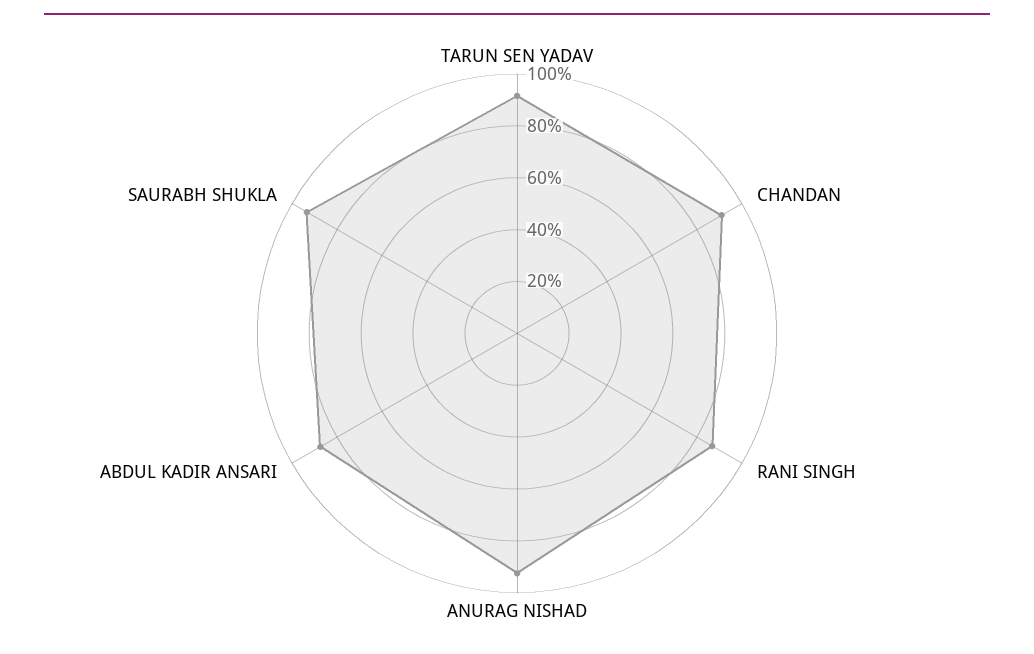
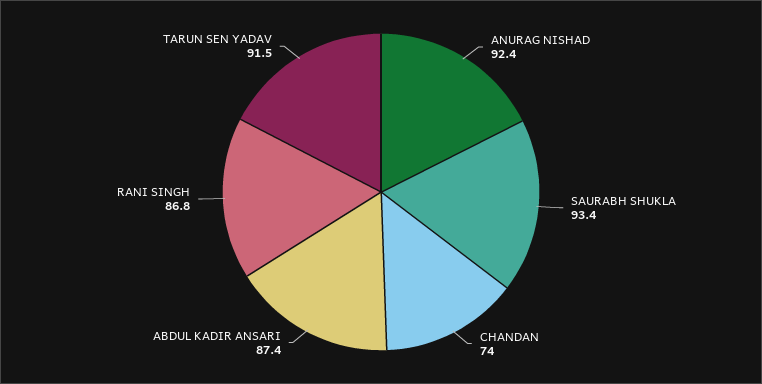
CHANDAN: 90 -> 74

